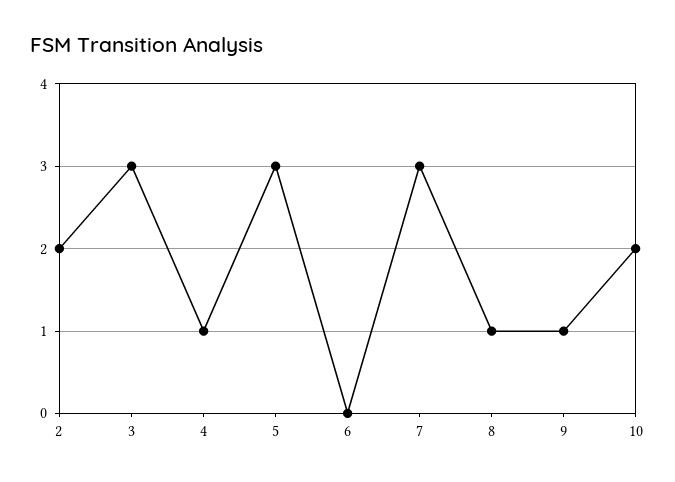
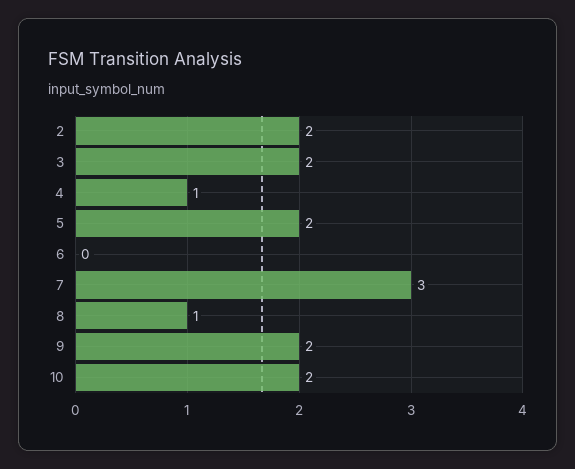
3: 3 -> 2
5: 3 -> 2
9: 1 -> 2

